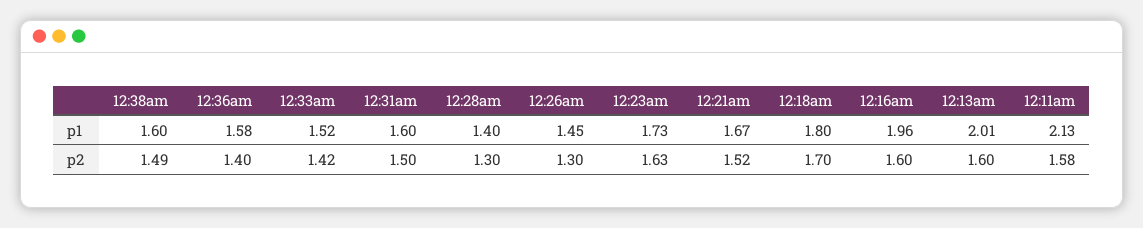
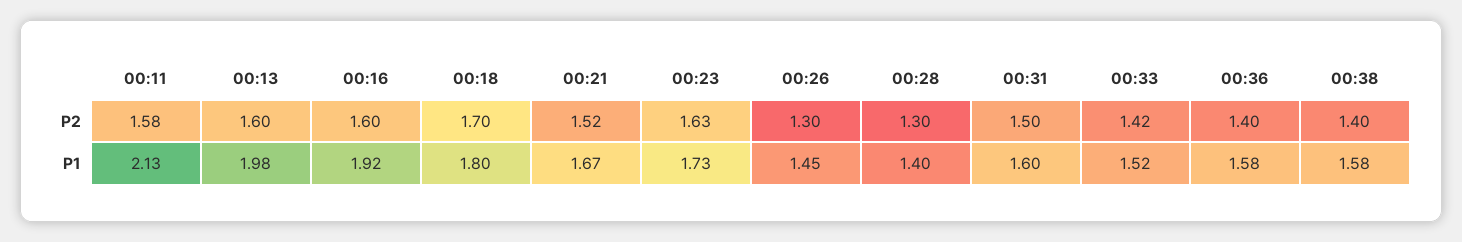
12:38am, p1: 1.6 -> 1.58
12:16am, p1: 1.96 -> 1.92
12:13am, p1: 2.01 -> 1.98
12:38am, p2: 1.49 -> 1.4

